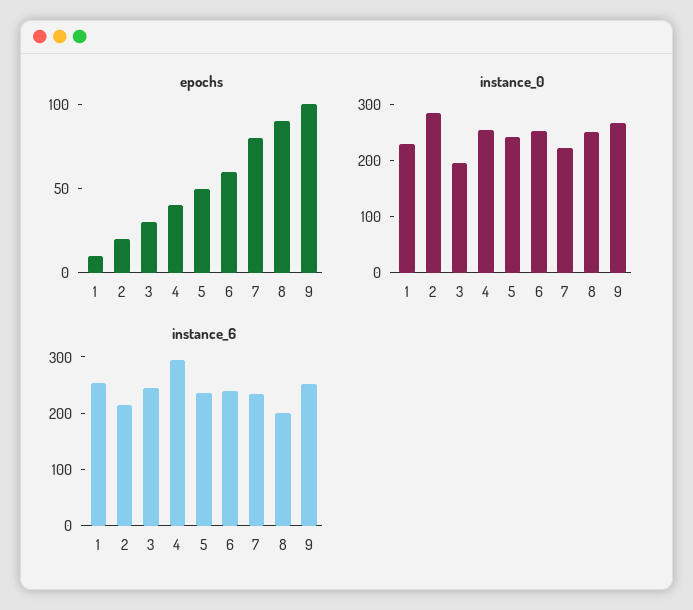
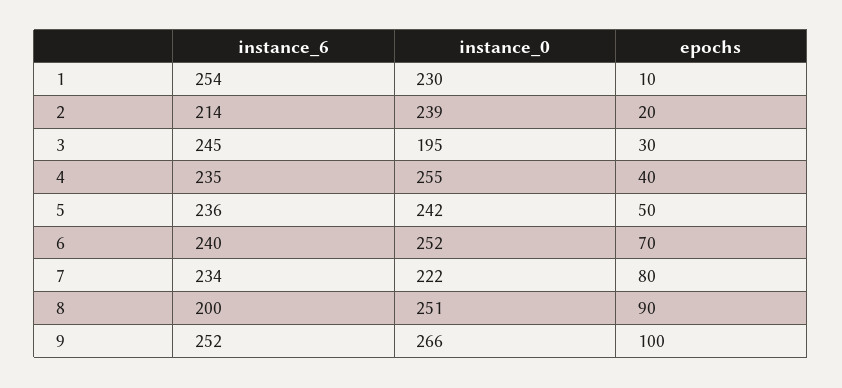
epochs, 6: 60 -> 70
instance_0, 2: 280 -> 239
instance_6, 4: 300 -> 235

